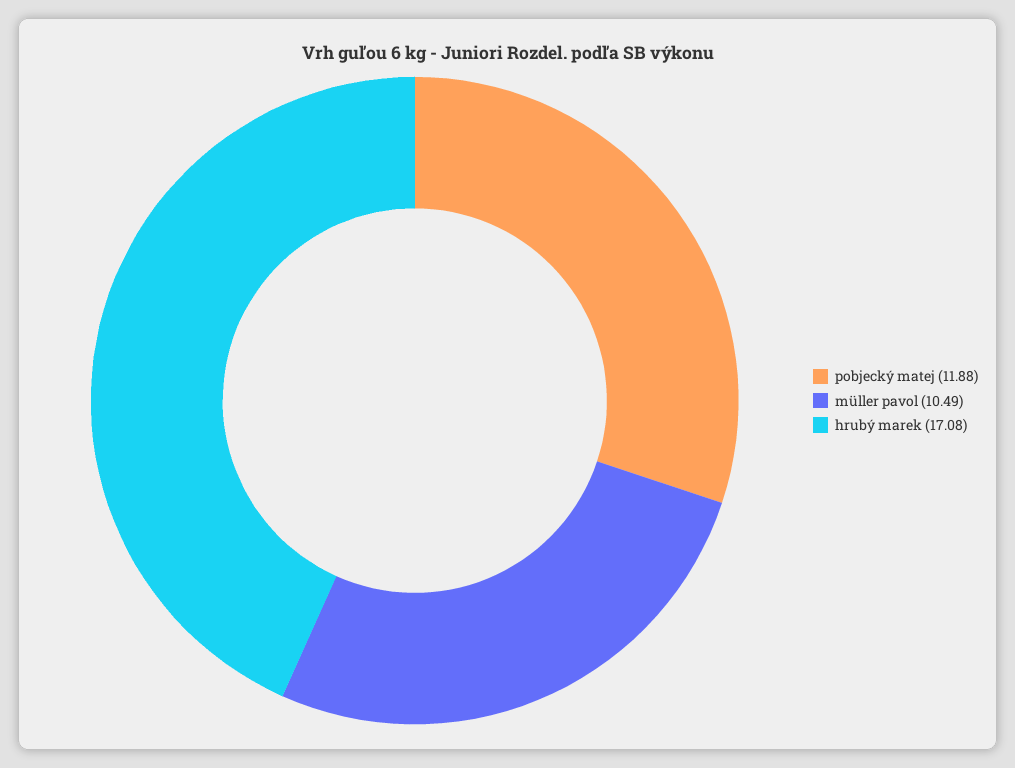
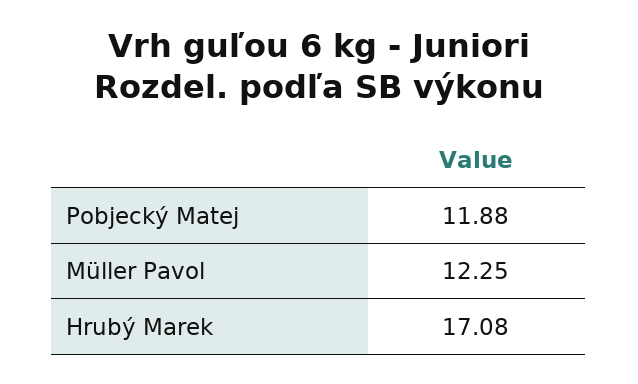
müller pavol: 10.49 -> 12.25

